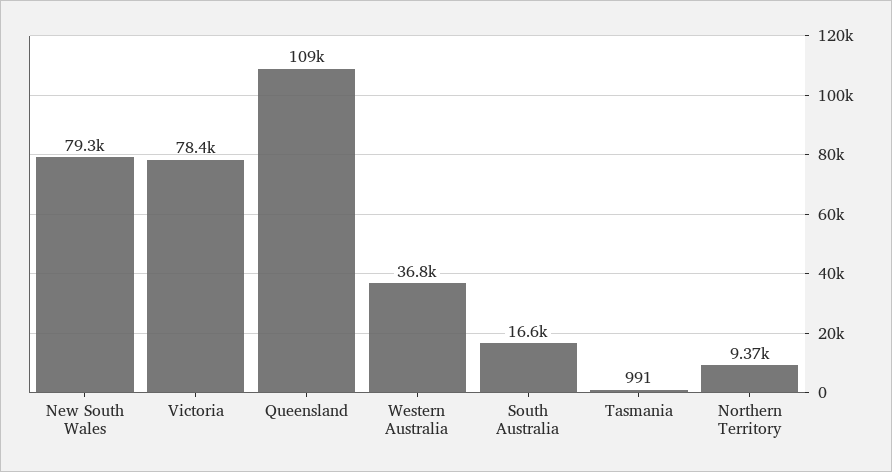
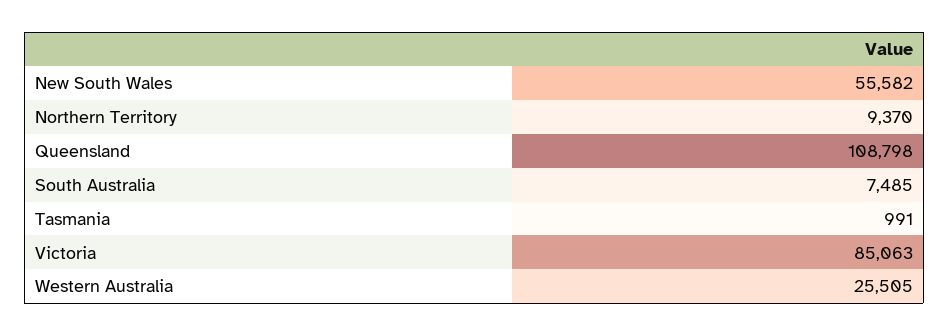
New South Wales: 79300 -> 55582
Victoria: 78400 -> 85063
Western Australia: 36800 -> 25505
South Australia: 16600 -> 7485

